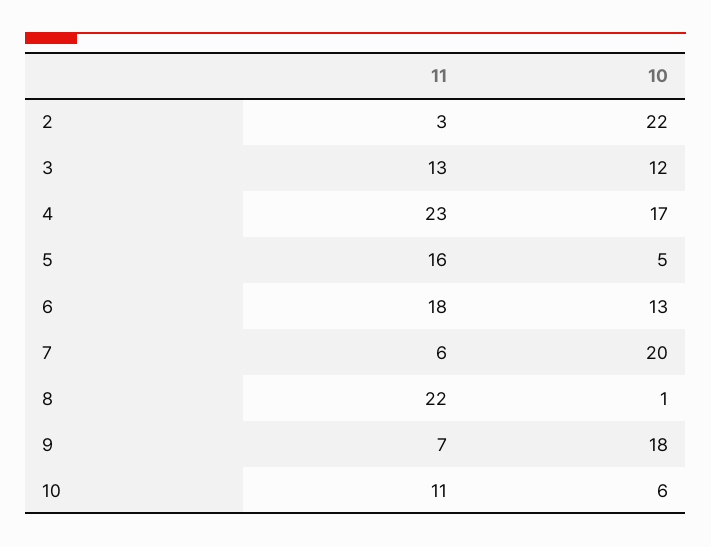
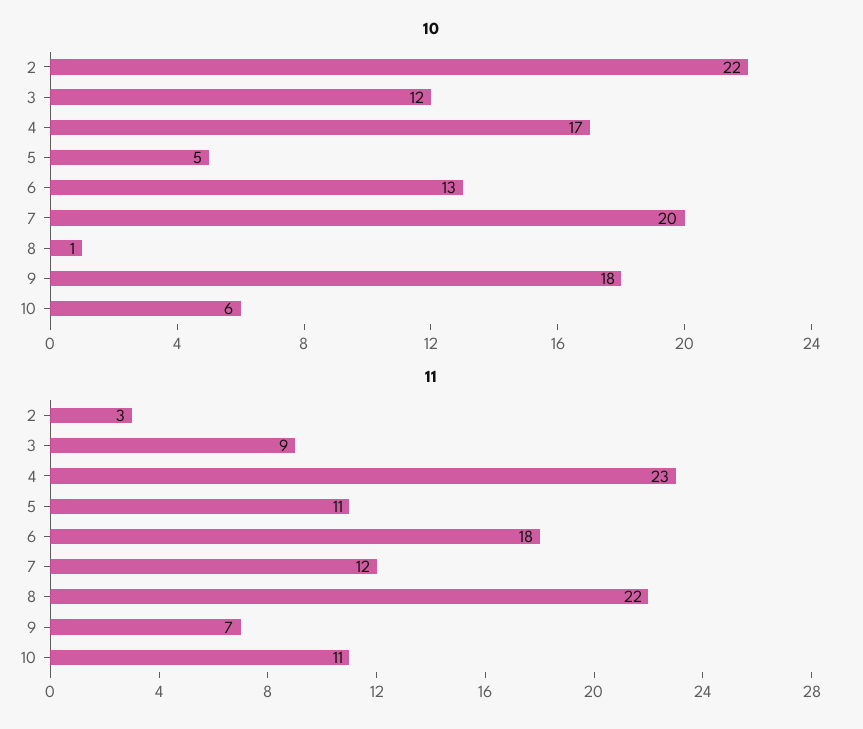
11, 3: 13 -> 9
11, 5: 16 -> 11
11, 7: 6 -> 12

